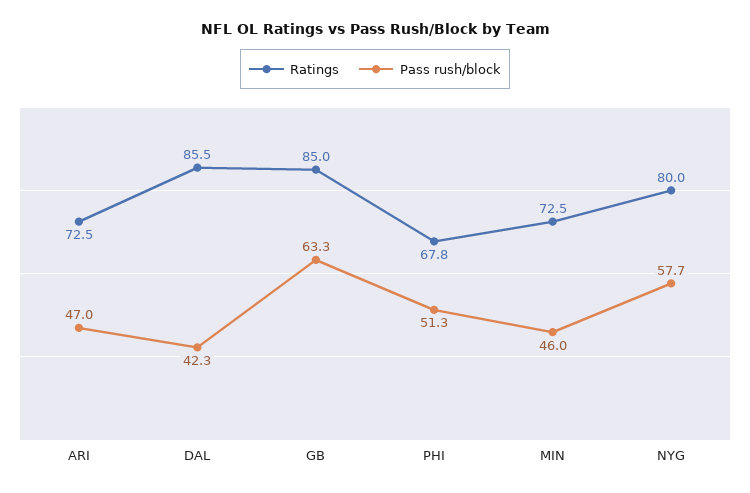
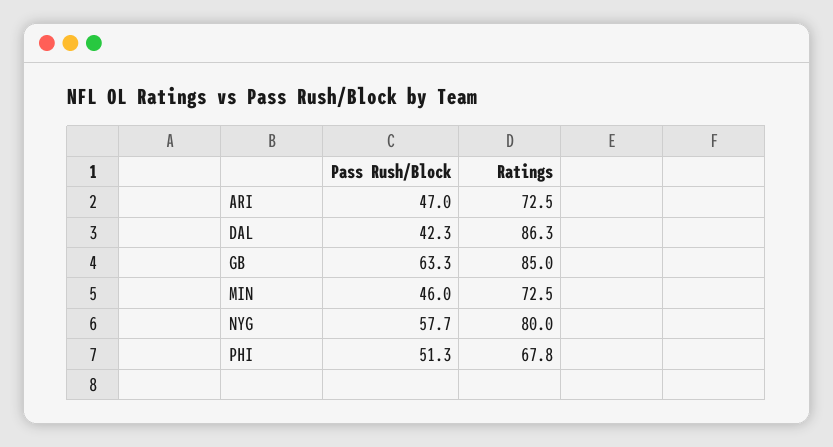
Ratings, DAL: 85.5 -> 86.3

